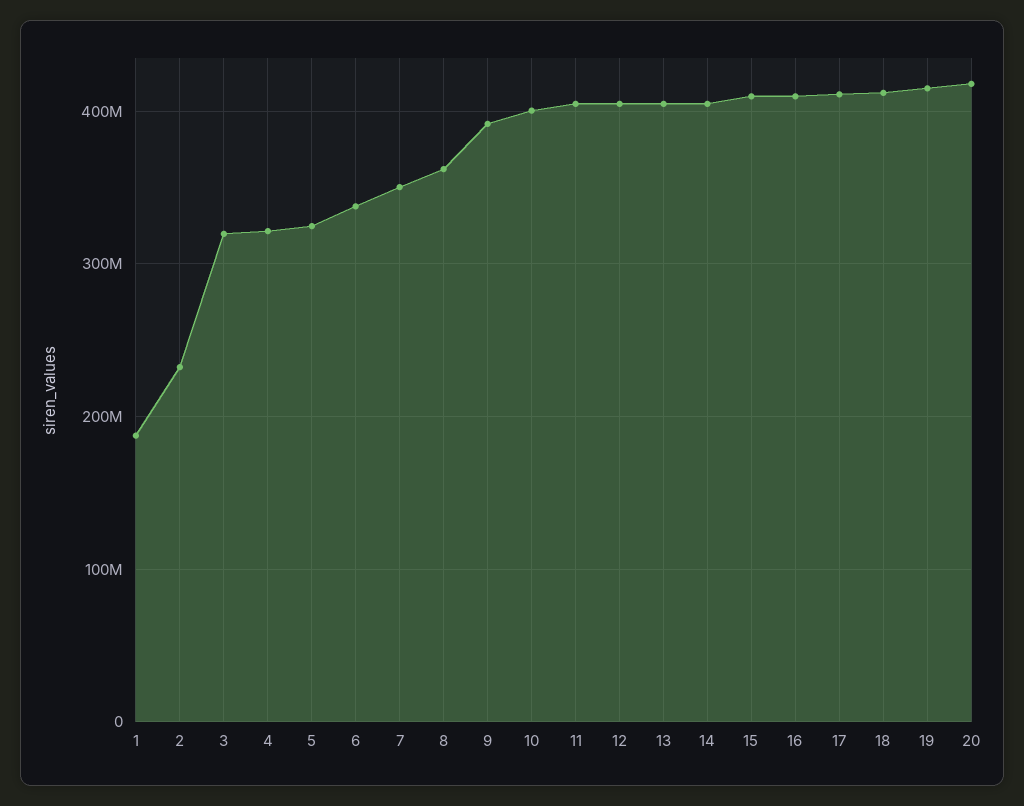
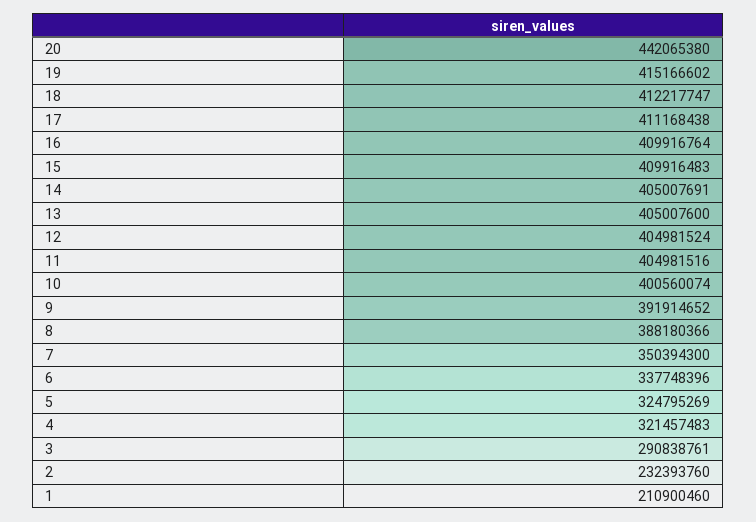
1: 190000000 -> 210900460
3: 320000000 -> 290838761
8: 360000000 -> 388180366
20: 420000000 -> 442065380

